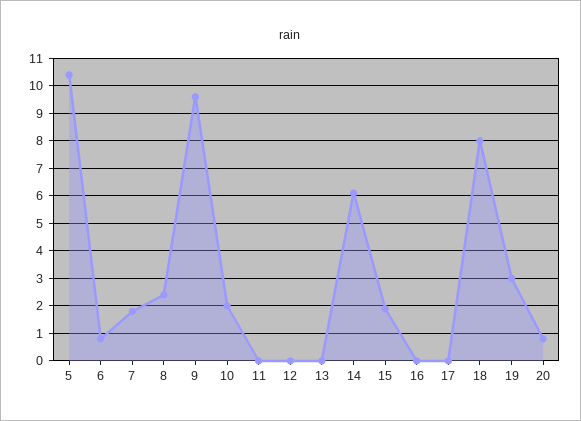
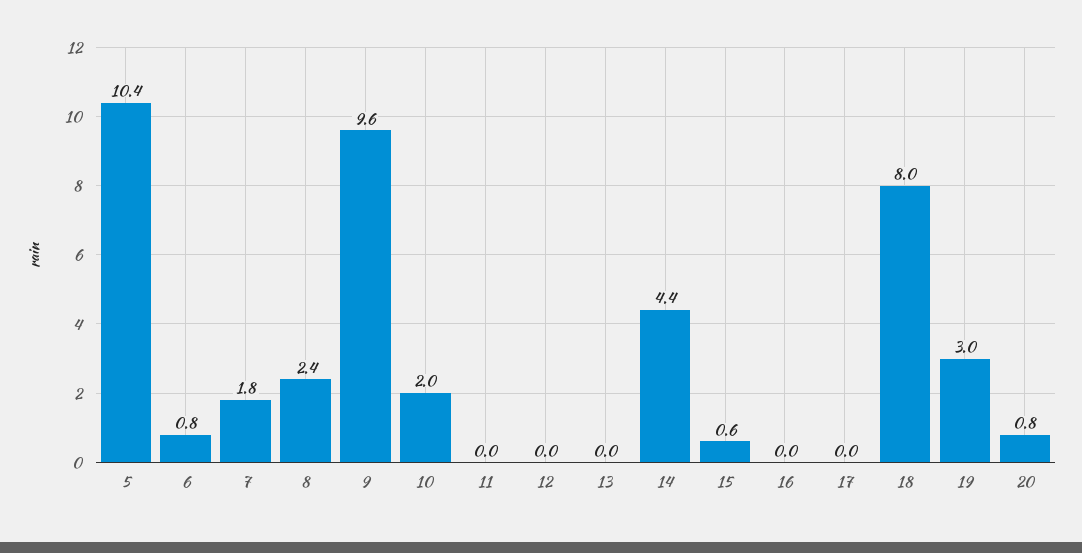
14: 6 -> 4.4
15: 2 -> 0.6

